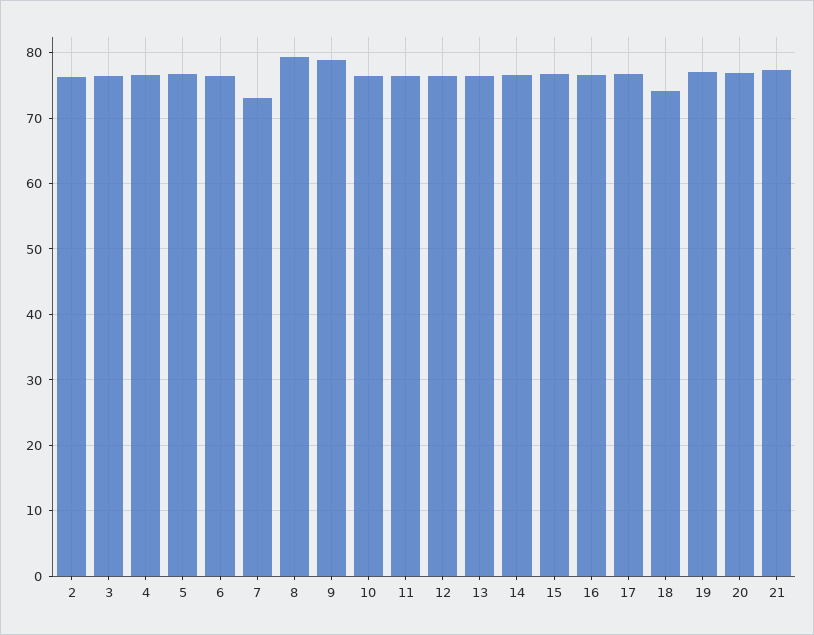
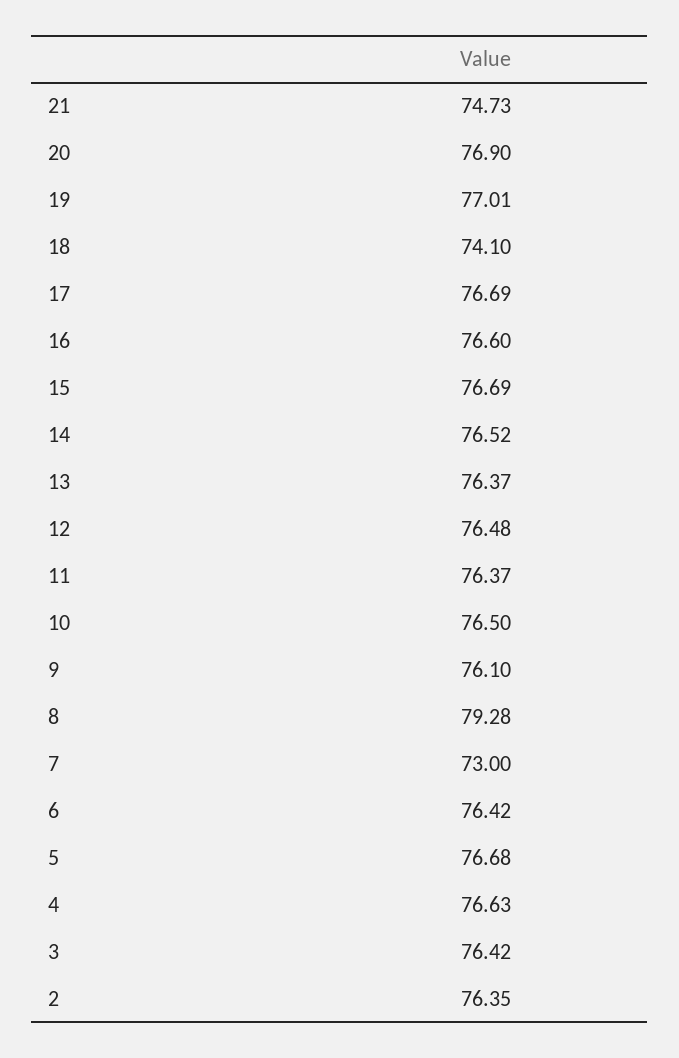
9: 79 -> 76.1
21: 77 -> 74.73

